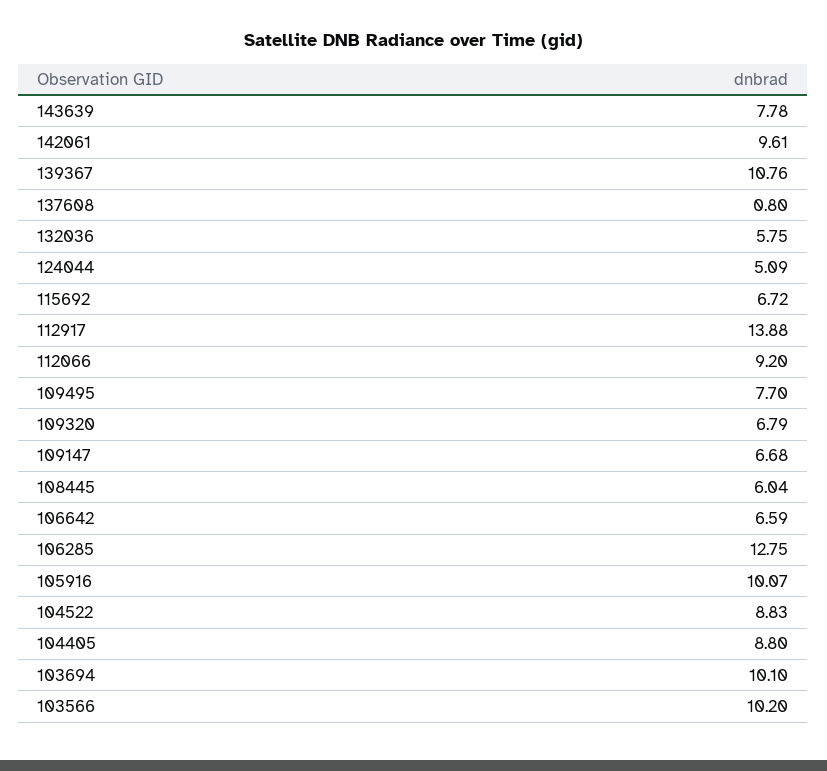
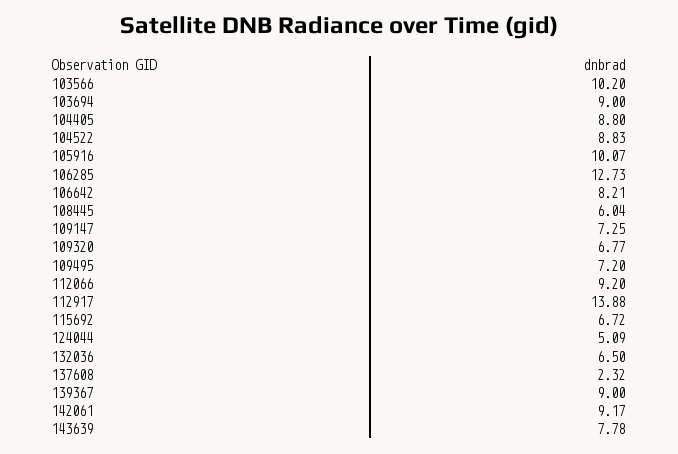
142061: 9.61 -> 9.17
139367: 10.76 -> 9
137608: 0.8 -> 2.32
132036: 5.75 -> 6.5
109495: 7.7 -> 7.2
109320: 6.79 -> 6.77
109147: 6.68 -> 7.25
106642: 6.59 -> 8.21
106285: 12.75 -> 12.73
103694: 10.1 -> 9

